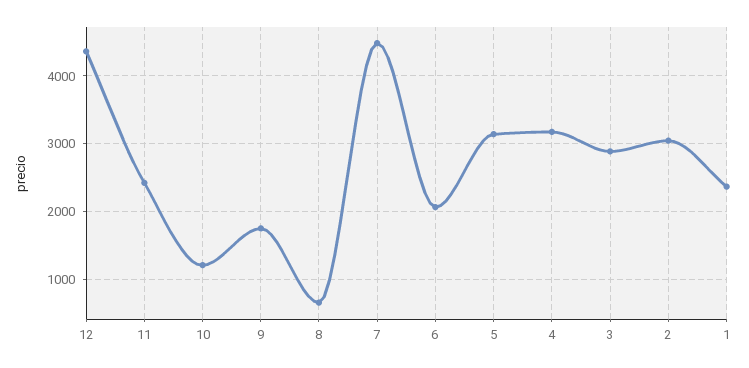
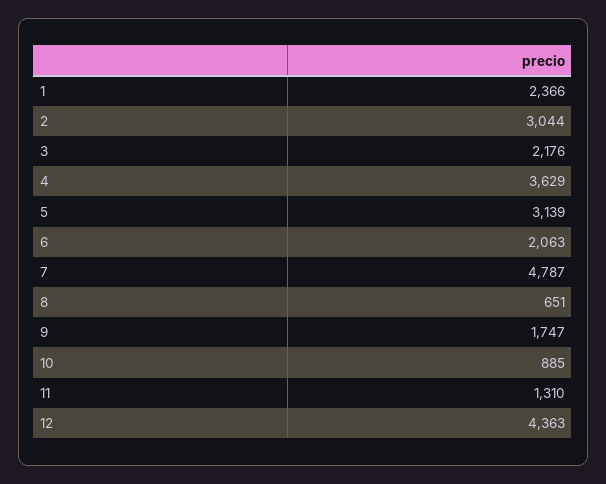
11: 2400 -> 1310
10: 1200 -> 885
7: 4500 -> 4787
4: 3200 -> 3629
3: 2900 -> 2176

